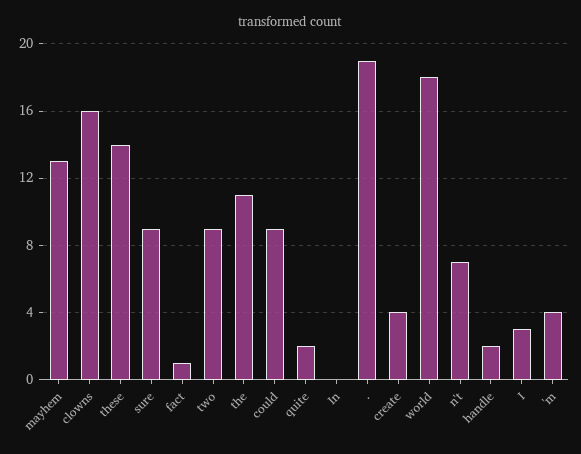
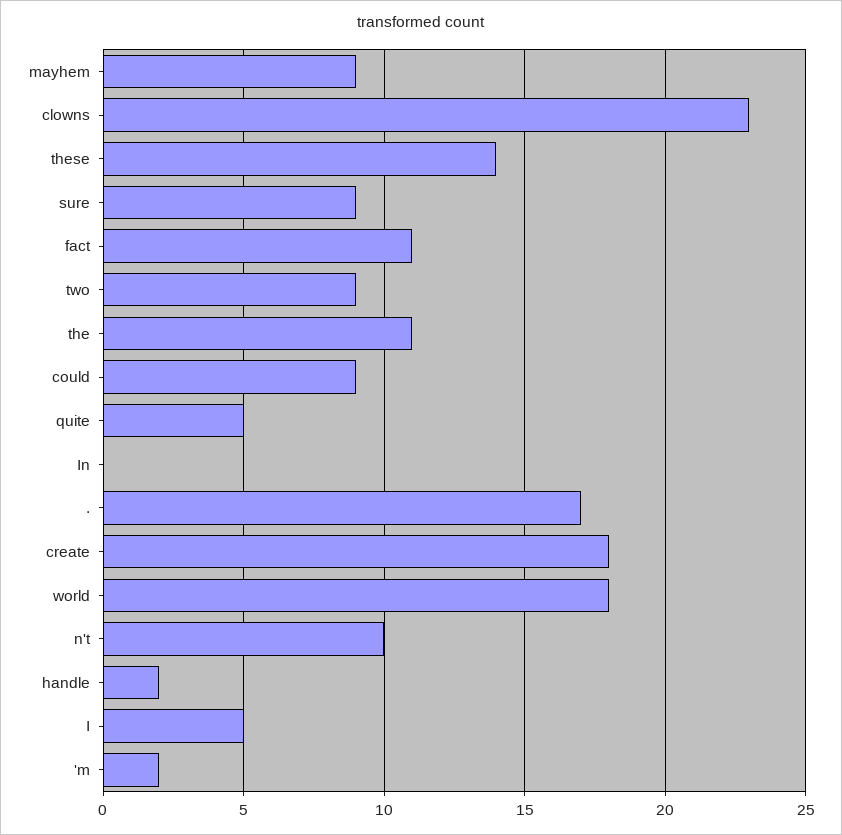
mayhem: 13 -> 9
clowns: 16 -> 23
fact: 1 -> 11
quite: 2 -> 5
.: 19 -> 17
create: 4 -> 18
n't: 7 -> 10
I: 3 -> 5
'm: 4 -> 2

